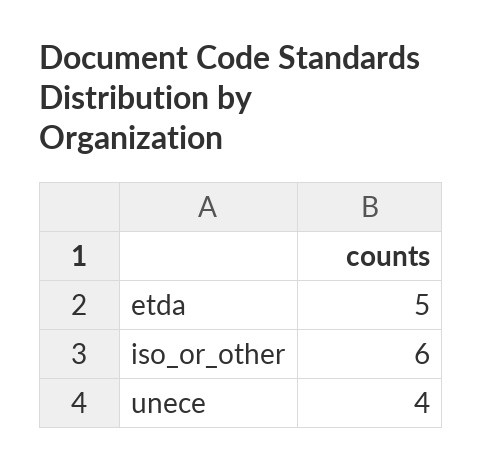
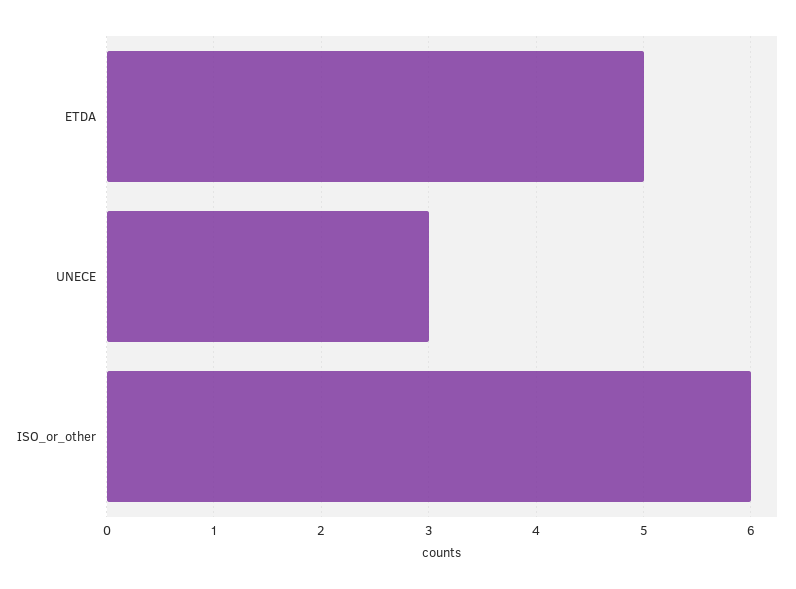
unece: 4 -> 3

